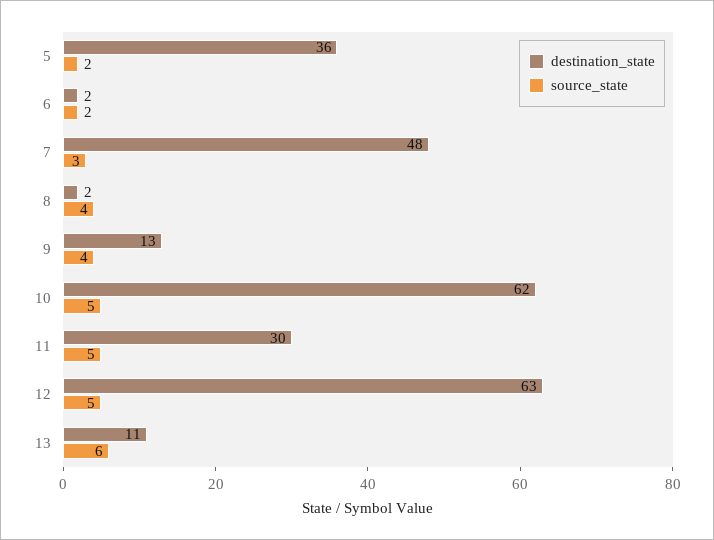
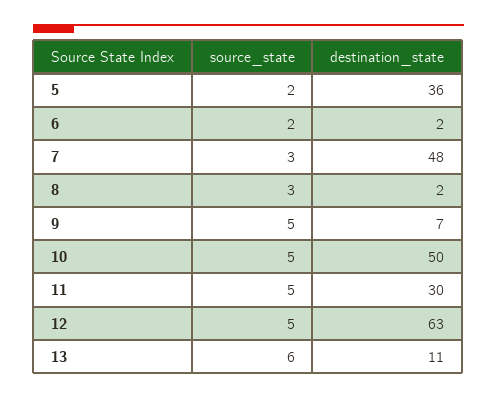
source_state, 8: 4 -> 3
destination_state, 9: 13 -> 7
source_state, 9: 4 -> 5
destination_state, 10: 62 -> 50

